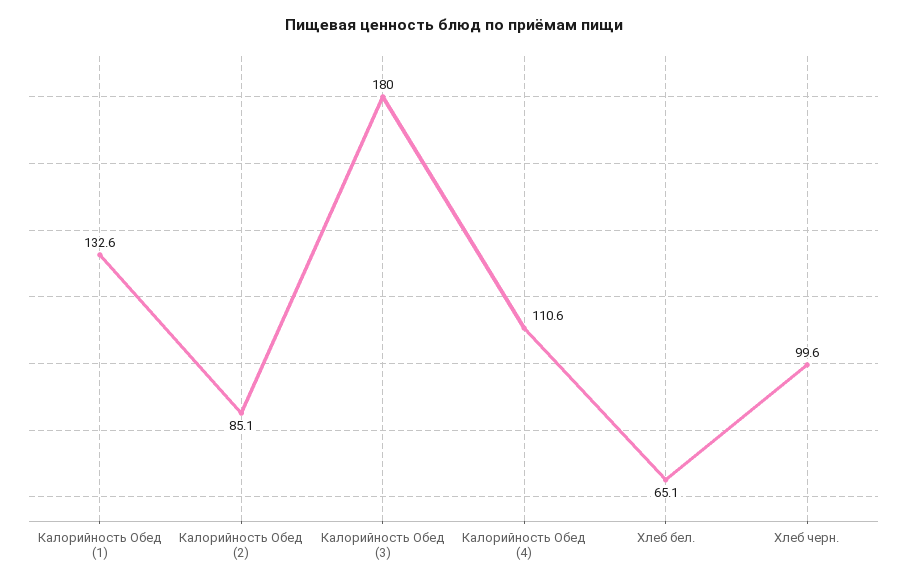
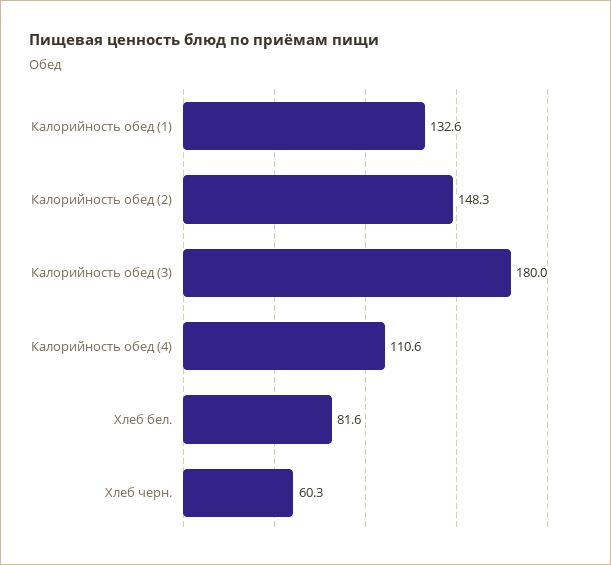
Калорийность Обед (2): 85.1 -> 148.3
Хлеб бел.: 65.1 -> 81.6
Хлеб черн.: 99.6 -> 60.3

